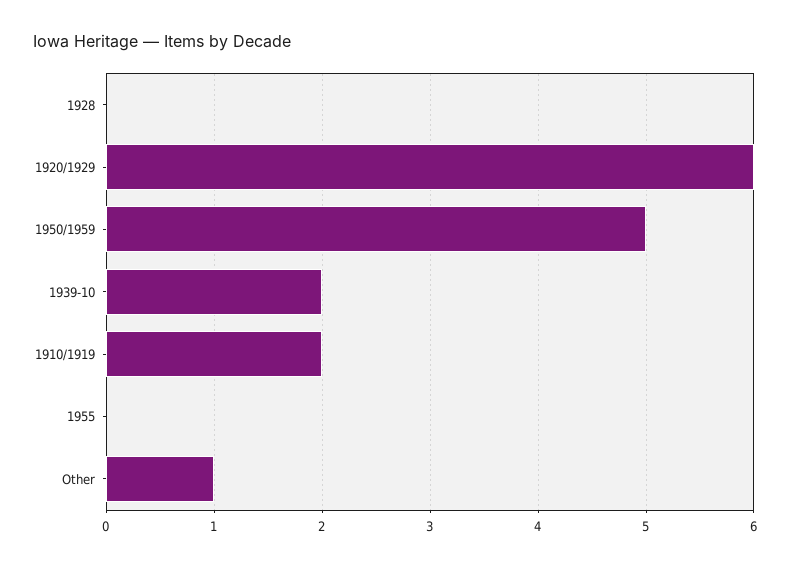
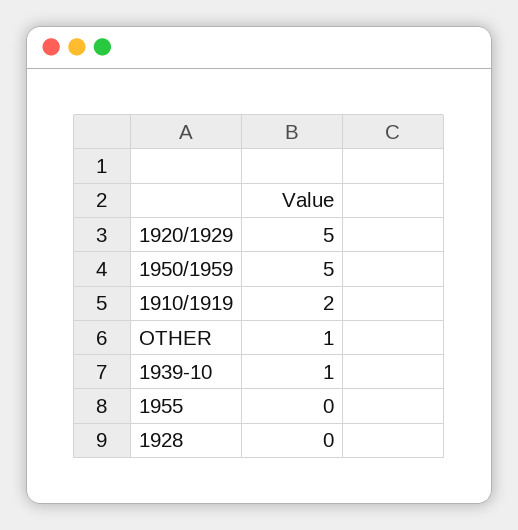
1920/1929: 6 -> 5
1939-10: 2 -> 1

